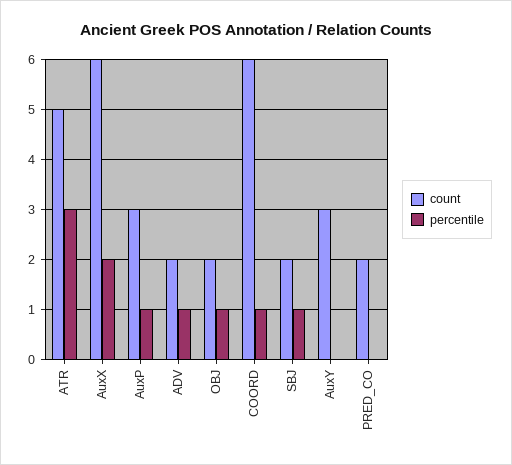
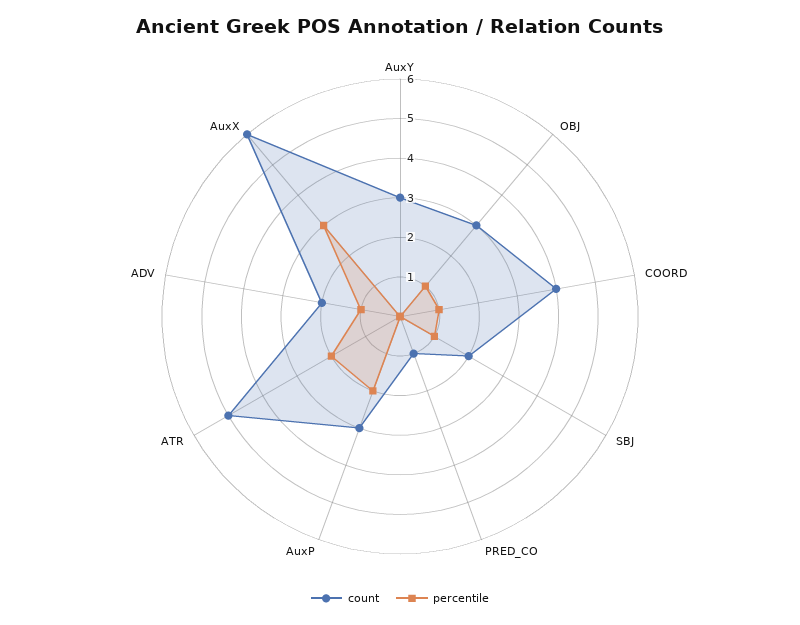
percentile, ATR: 3 -> 2
percentile, AuxX: 2 -> 3
percentile, AuxP: 1 -> 2
count, OBJ: 2 -> 3
count, COORD: 6 -> 4
count, PRED_CO: 2 -> 1

